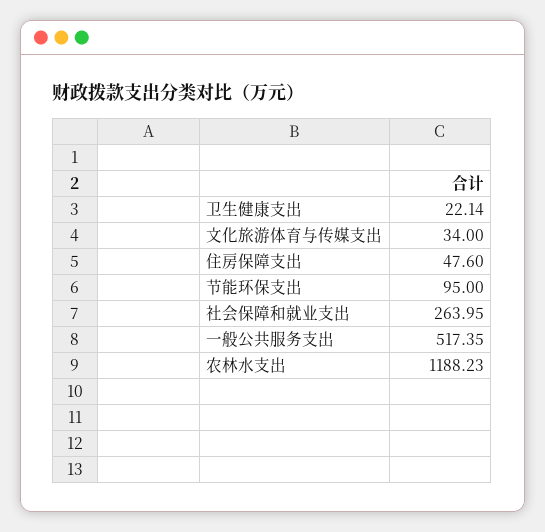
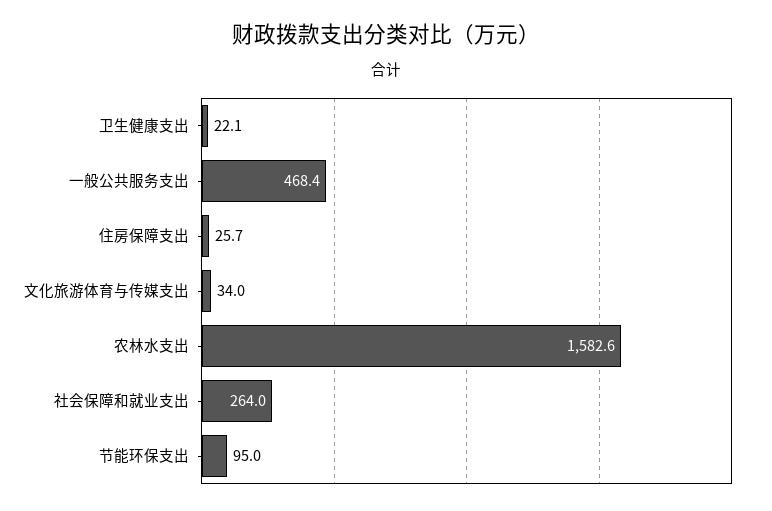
住房保障支出: 47.6 -> 25.7
一般公共服务支出: 517.35 -> 468.4
农林水支出: 1188.23 -> 1582.6

